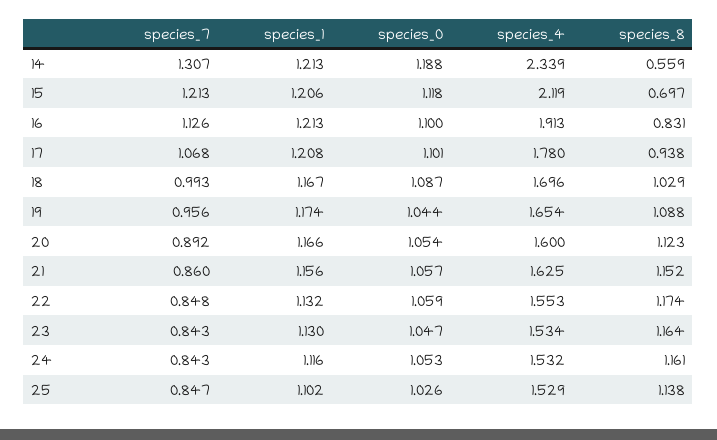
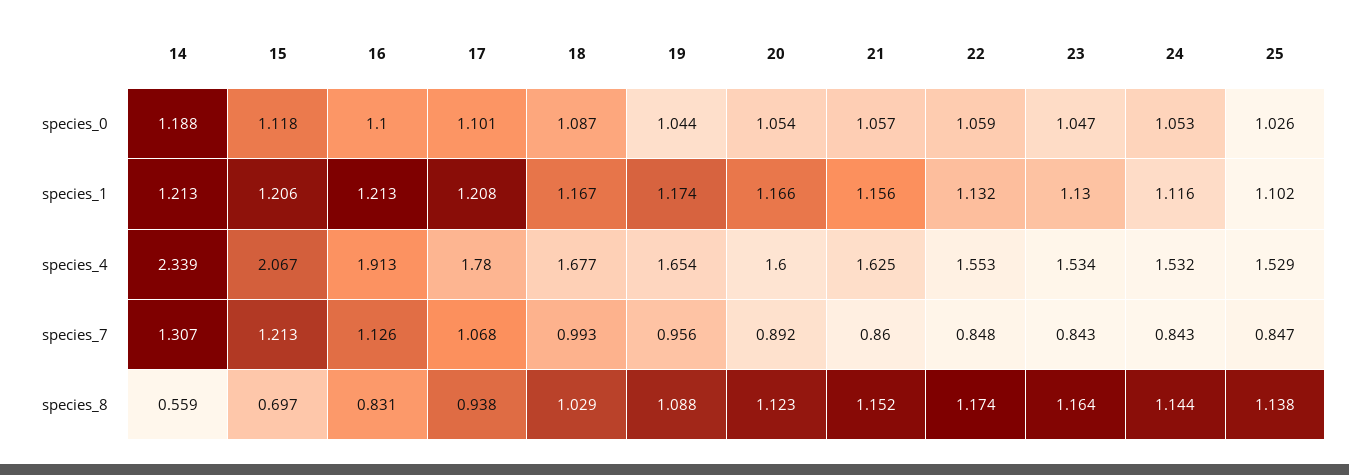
species_4, 15: 2.119 -> 2.067
species_4, 18: 1.696 -> 1.677
species_8, 24: 1.161 -> 1.144

